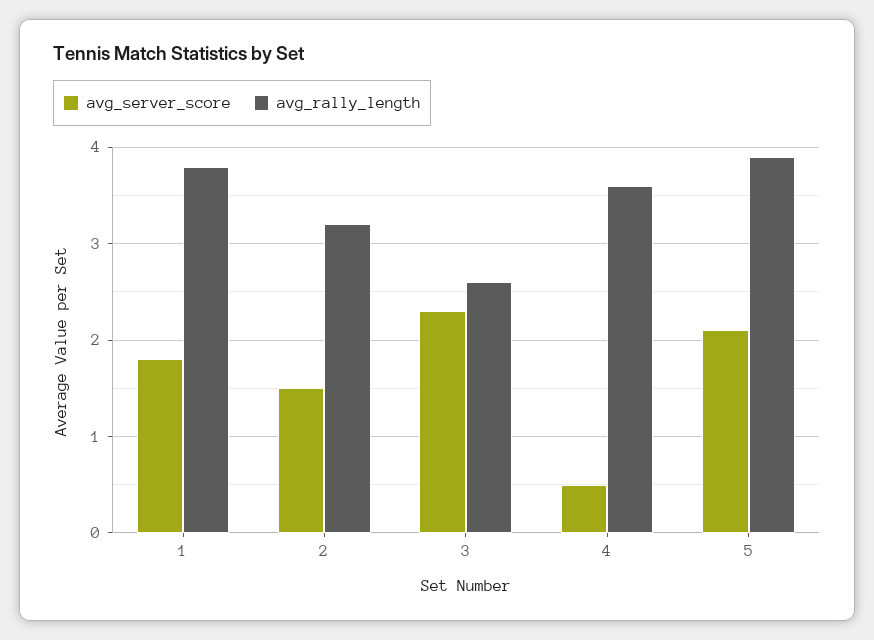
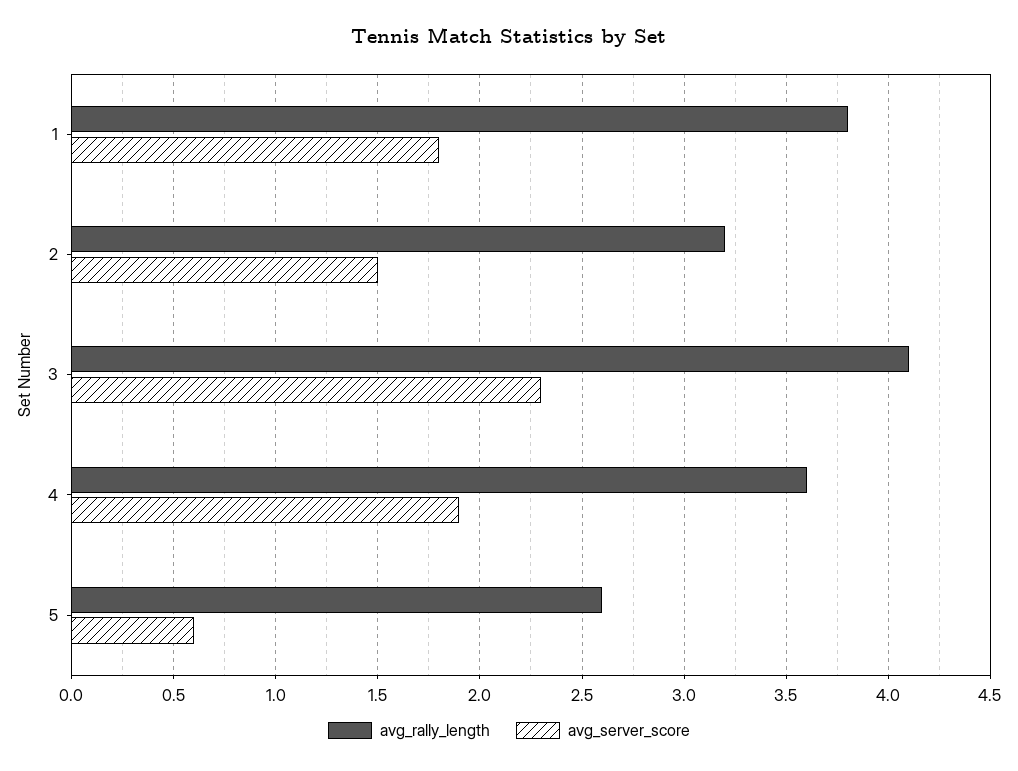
avg_rally_length, 3: 2.6 -> 4.1
avg_server_score, 4: 0.5 -> 1.9
avg_server_score, 5: 2.1 -> 0.6
avg_rally_length, 5: 3.9 -> 2.6

